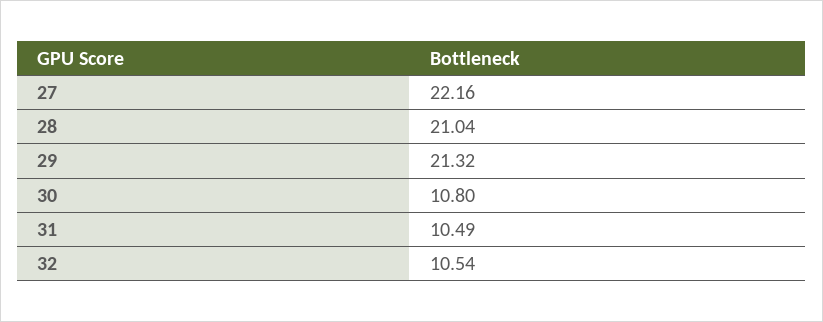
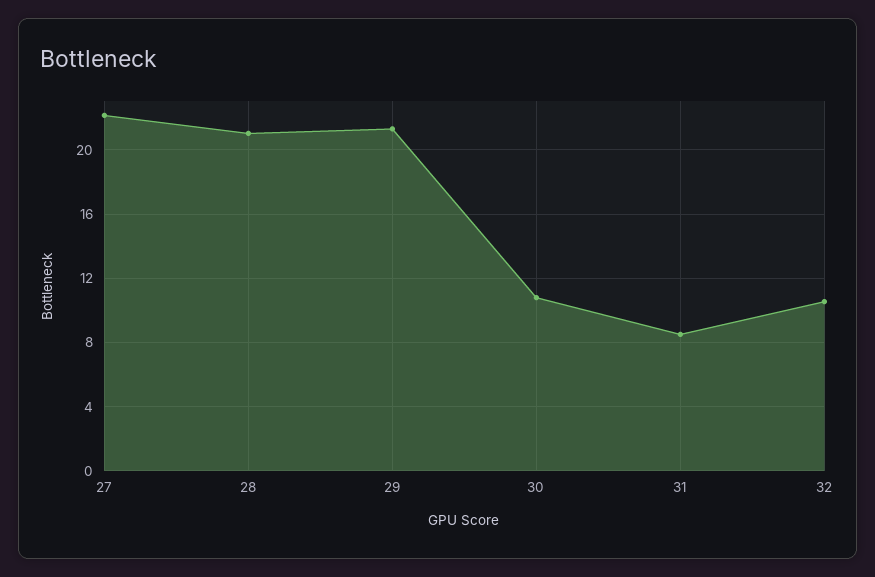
31: 10.49 -> 8.5

